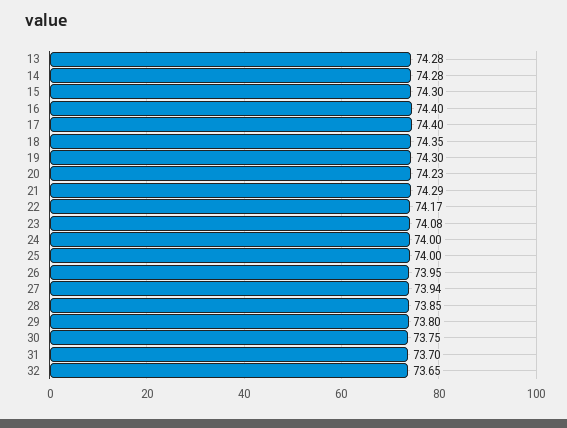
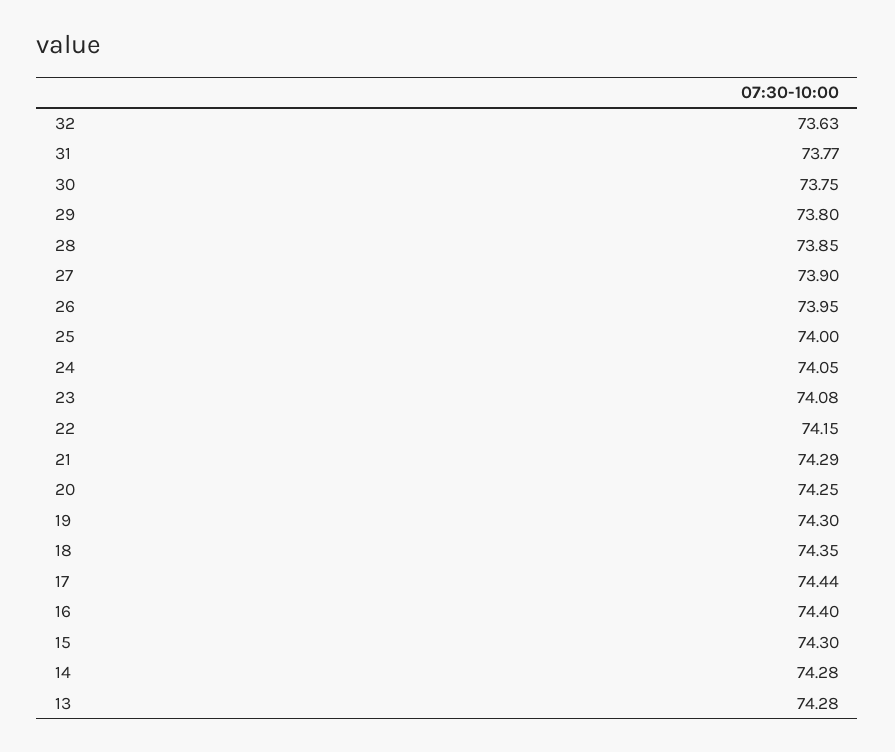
17: 74.4 -> 74.44
20: 74.23 -> 74.25
22: 74.17 -> 74.15
24: 74 -> 74.05
27: 73.94 -> 73.9
31: 73.7 -> 73.77
32: 73.65 -> 73.63

